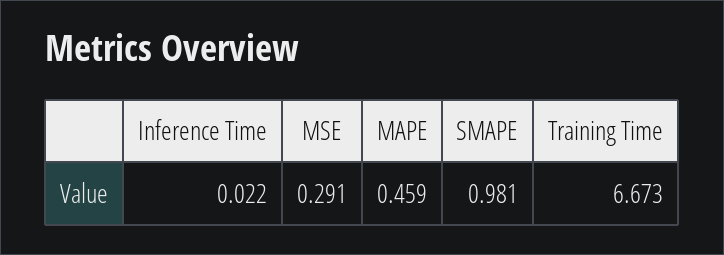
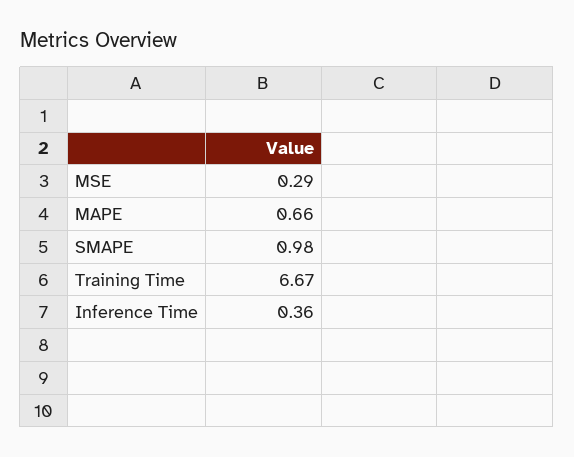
Inference Time: 0.022 -> 0.36
MAPE: 0.459 -> 0.66

